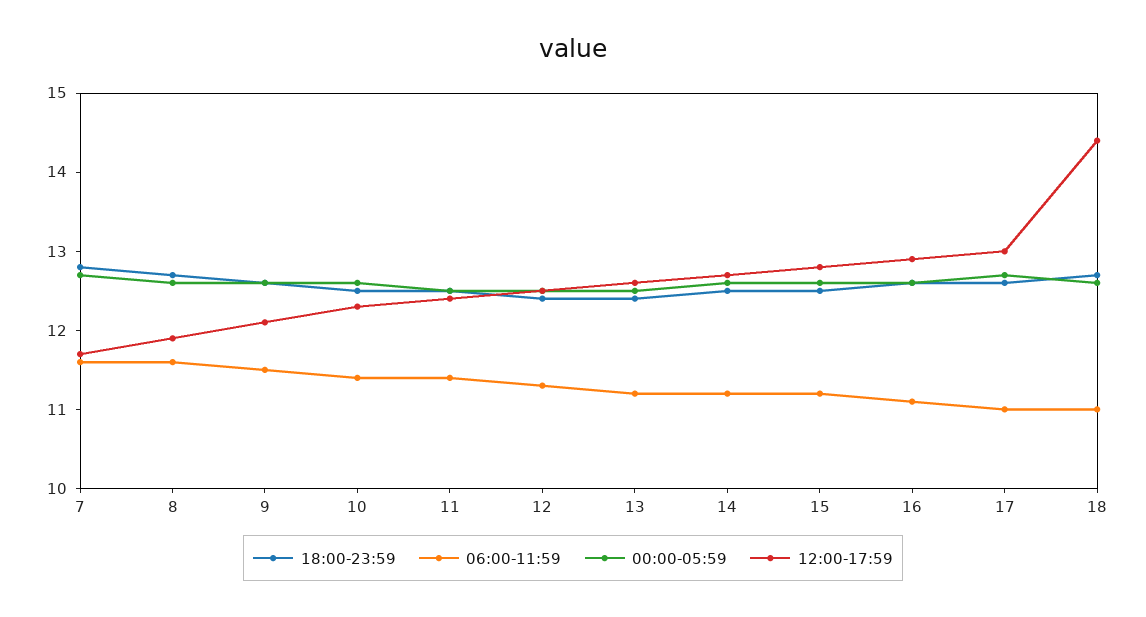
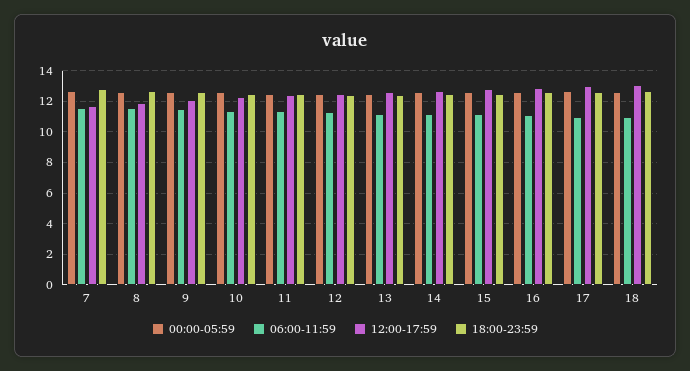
12:00-17:59, 18: 14.5 -> 13

